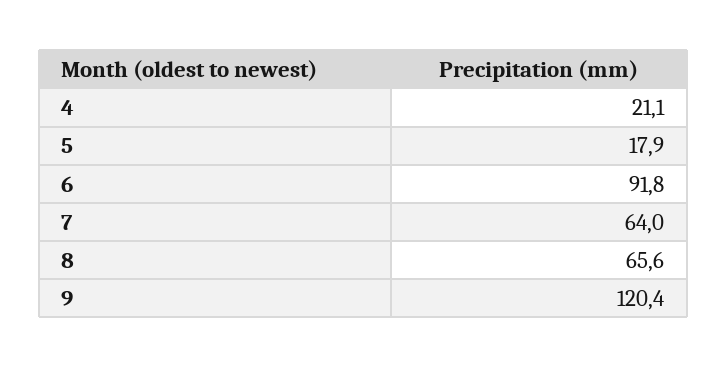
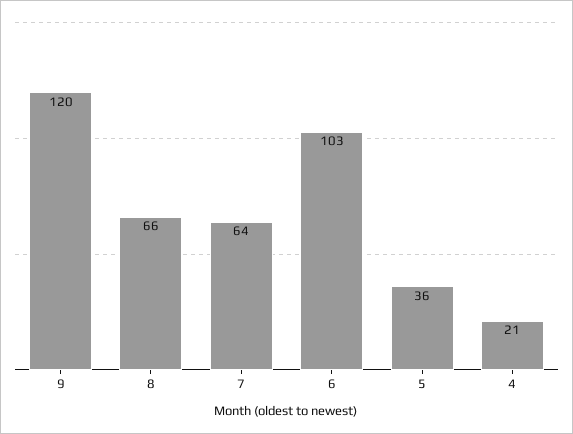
5: 17.9 -> 36
6: 91.8 -> 103

